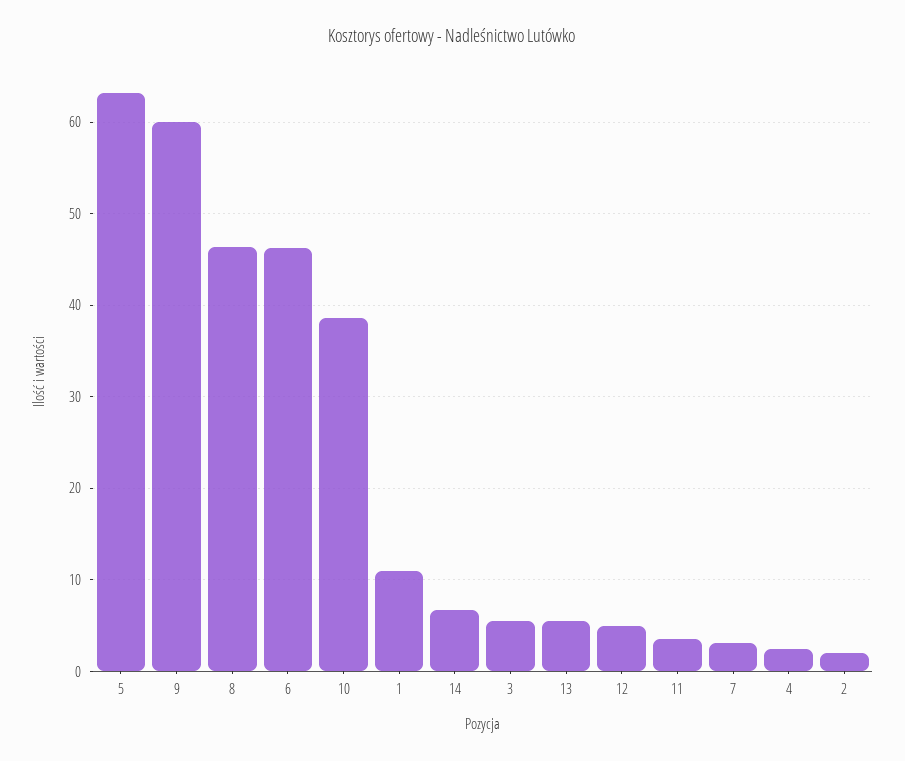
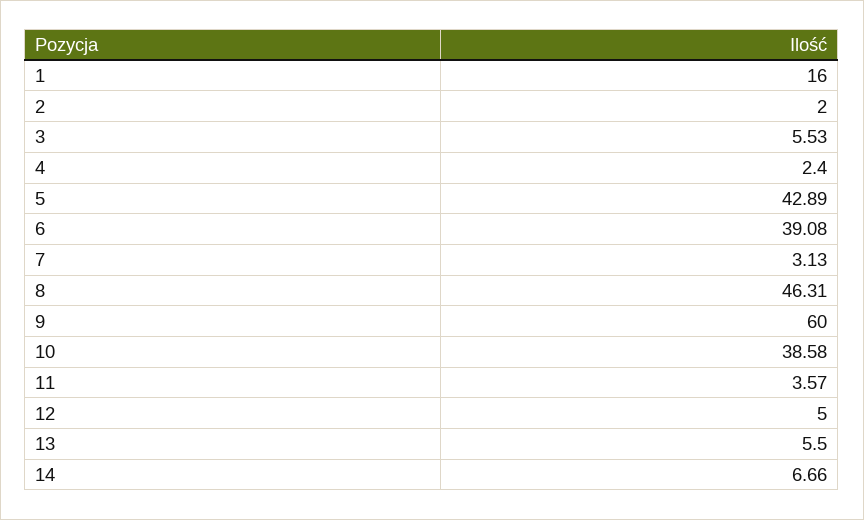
5: 63 -> 42.89
6: 46 -> 39.08
1: 11 -> 16

